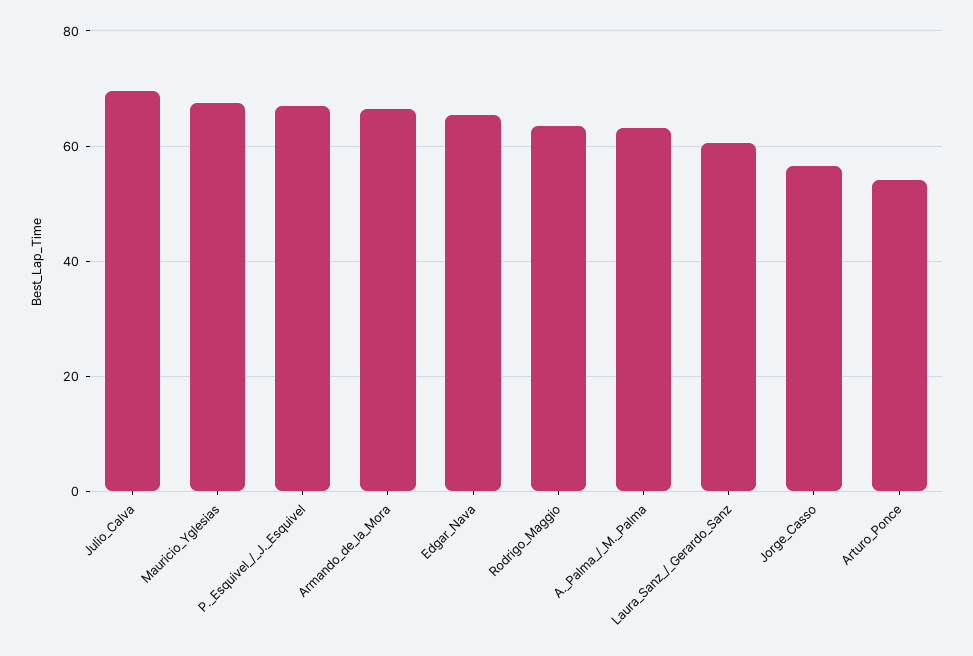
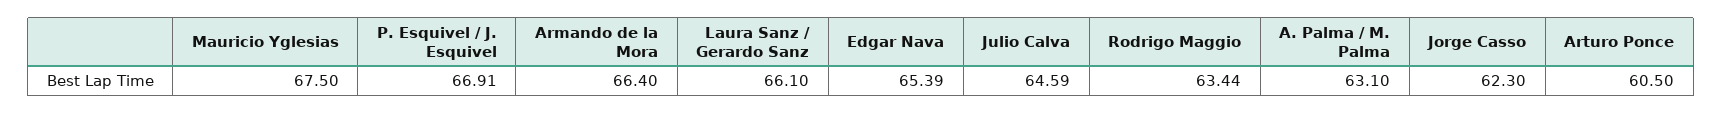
Julio_Calva: 70 -> 64.59
Laura_Sanz_/_Gerardo_Sanz: 60 -> 66.1
Jorge_Casso: 56 -> 62.3
Arturo_Ponce: 54 -> 60.5

